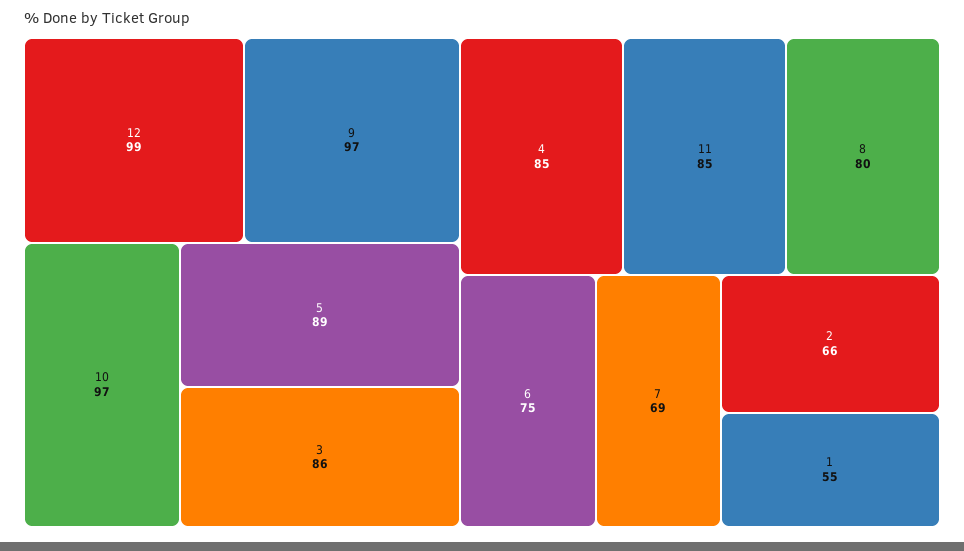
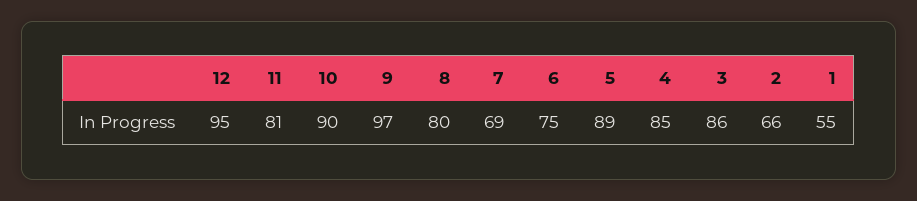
12: 99 -> 95
10: 97 -> 90
11: 85 -> 81

